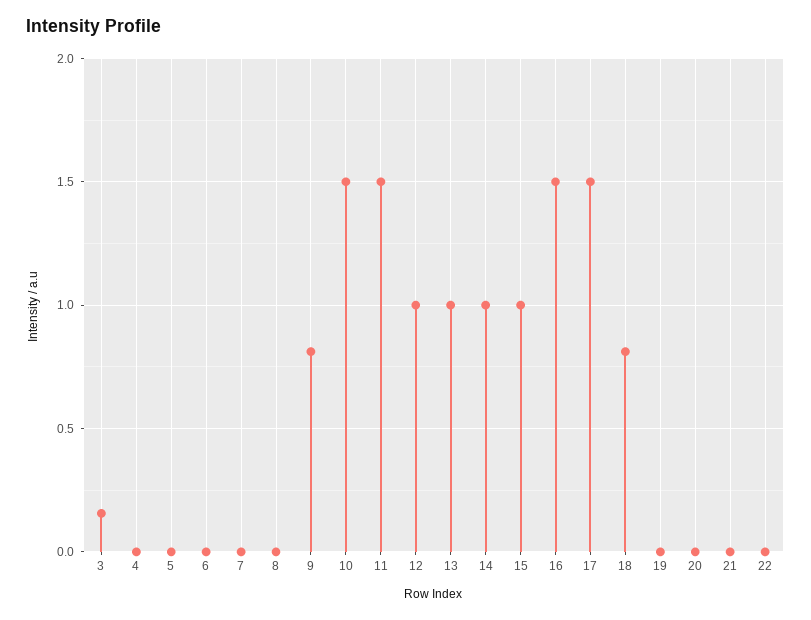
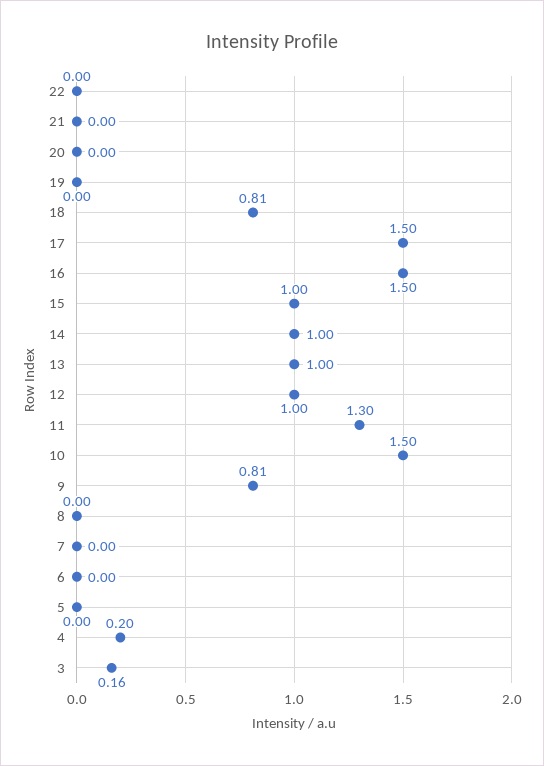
4: 0 -> 0.2
11: 1.5 -> 1.3

